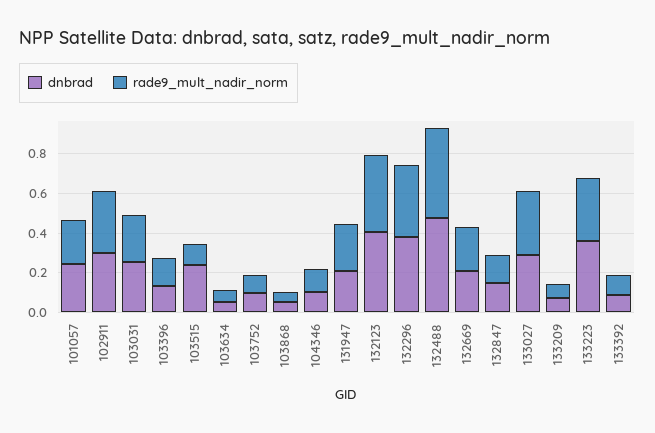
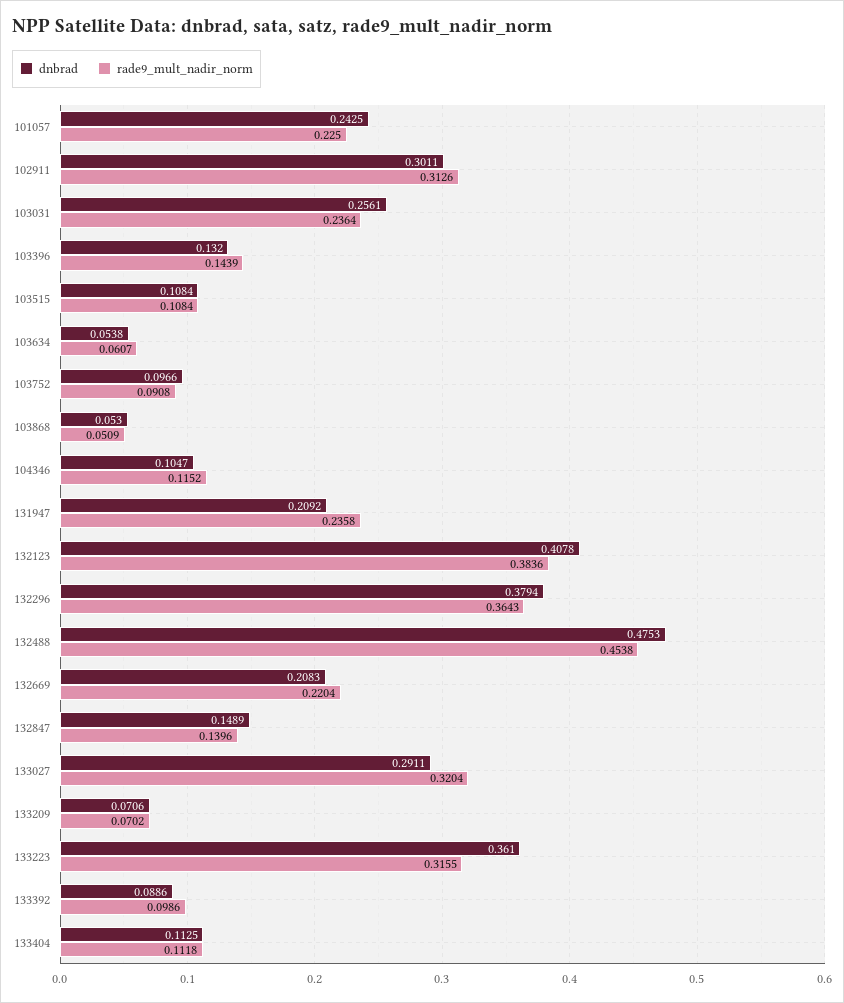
dnbrad, 103515: 0.25 -> 0.1084
dnbrad, 133404: none -> 0.1125
rade9_mult_nadir_norm, 133404: none -> 0.1118

